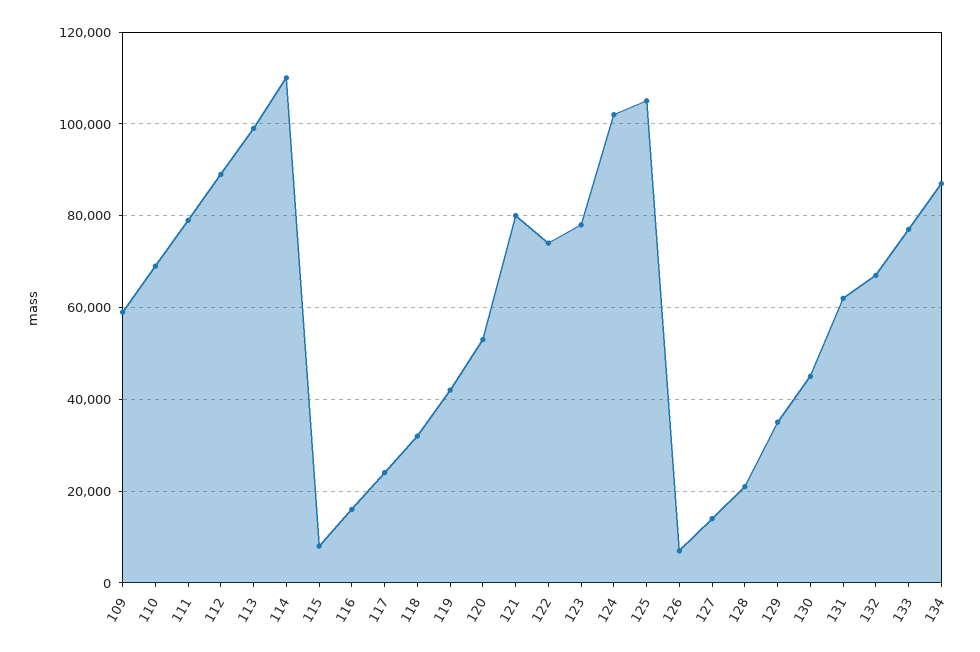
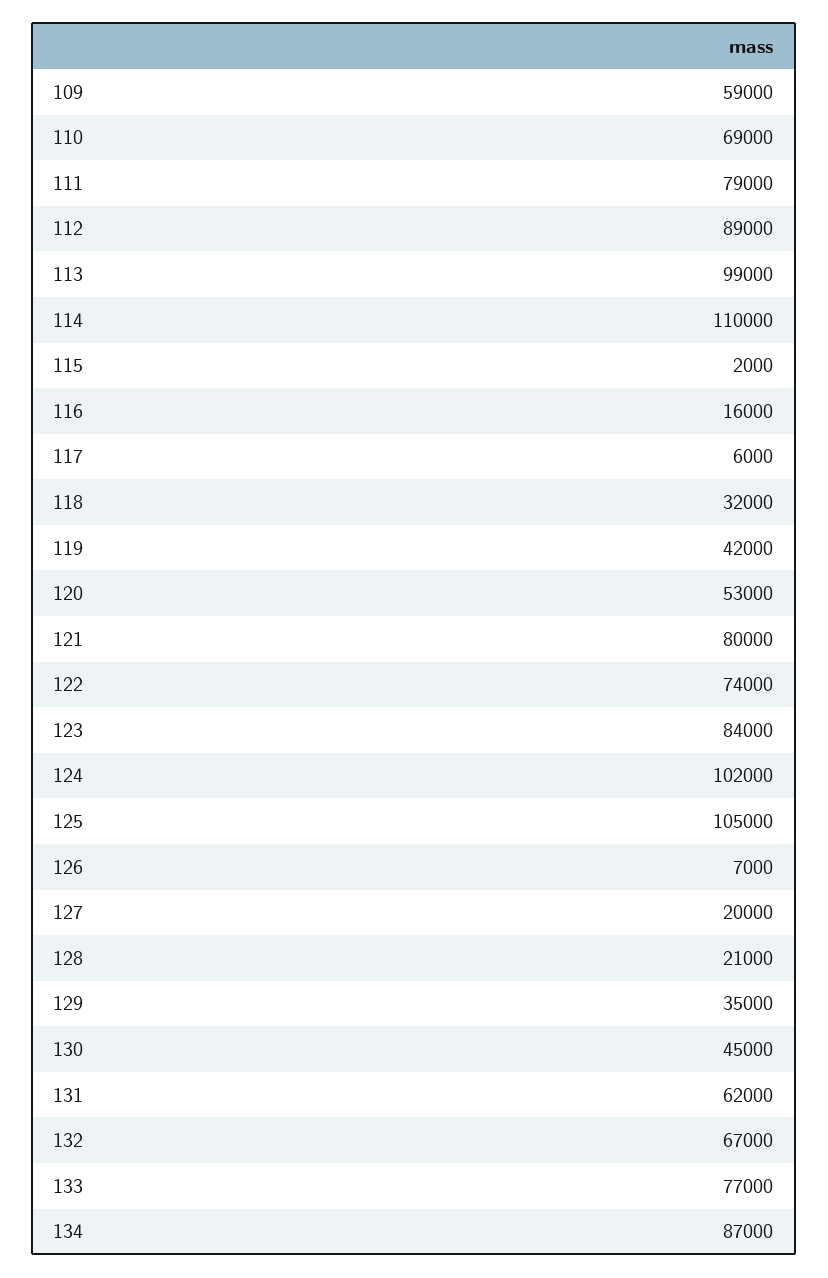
115: 8000 -> 2000
117: 24000 -> 6000
123: 78000 -> 84000
127: 14000 -> 20000

